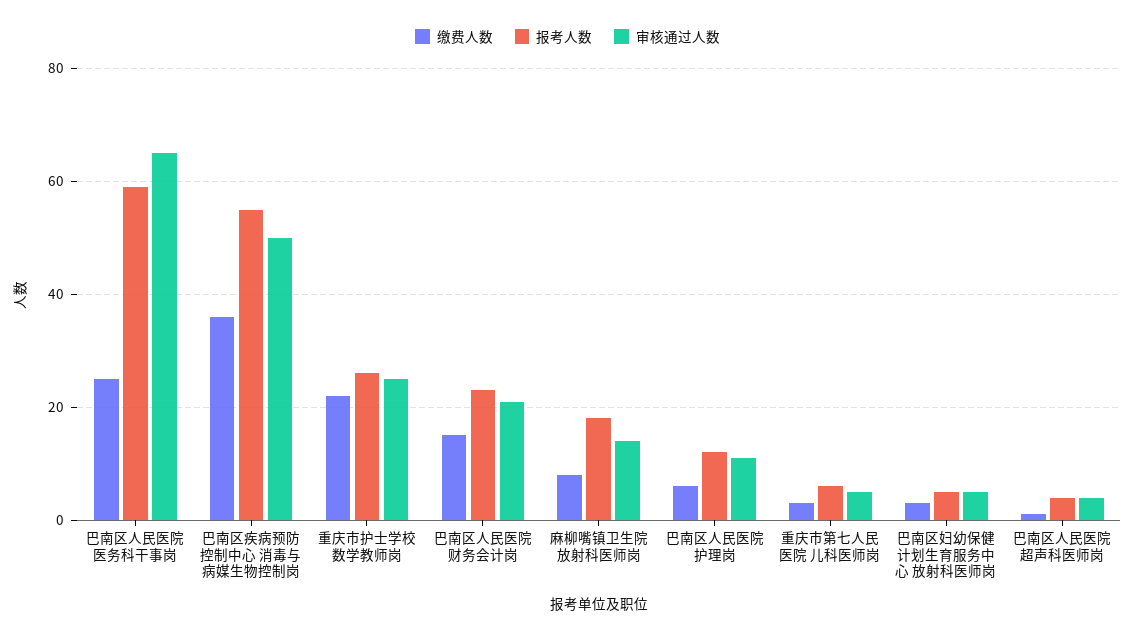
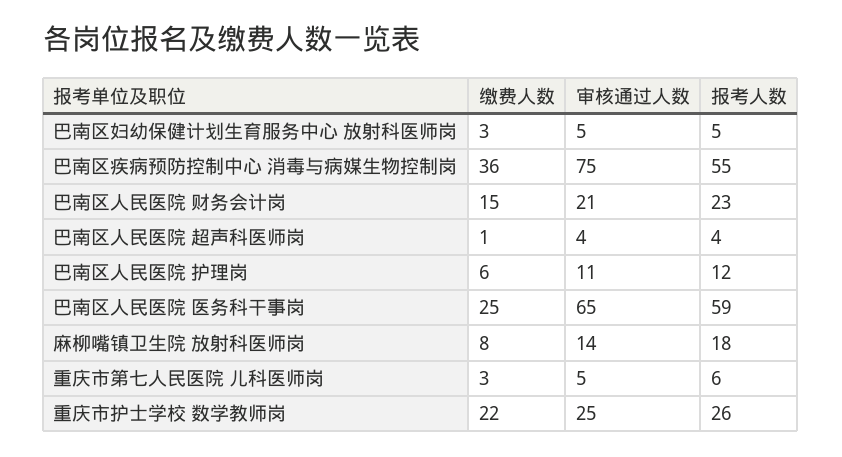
审核通过人数, 巴南区疾病预防控制中心 消毒与病媒生物控制岗: 50 -> 75

